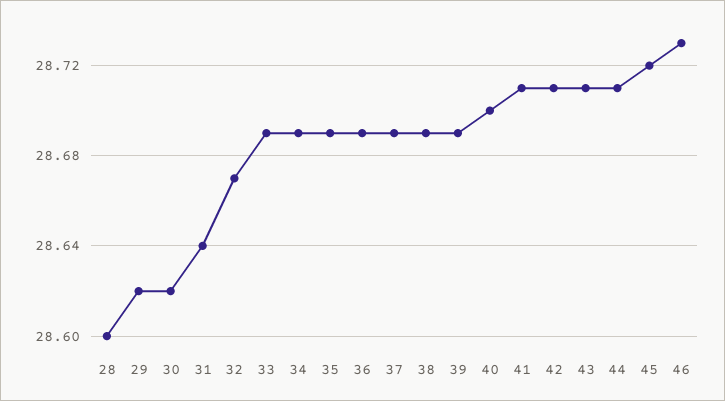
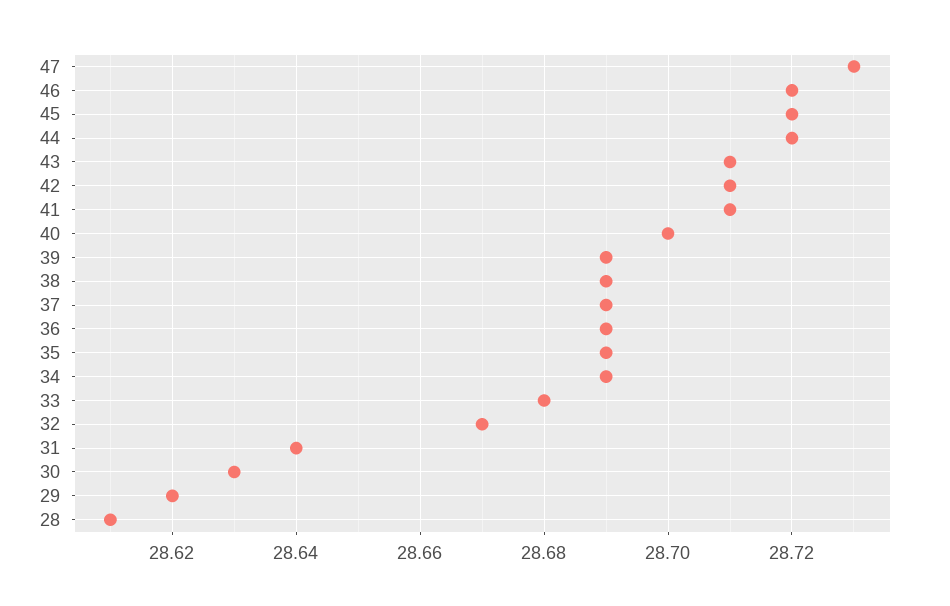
28: 28.6 -> 28.61
30: 28.62 -> 28.63
33: 28.69 -> 28.68
44: 28.71 -> 28.72
46: 28.73 -> 28.72
47: none -> 28.73

